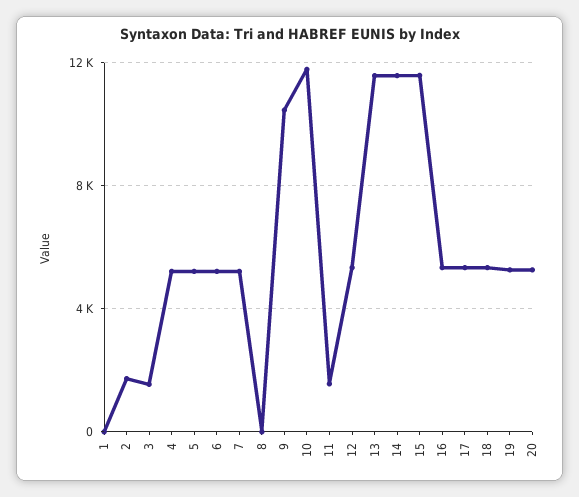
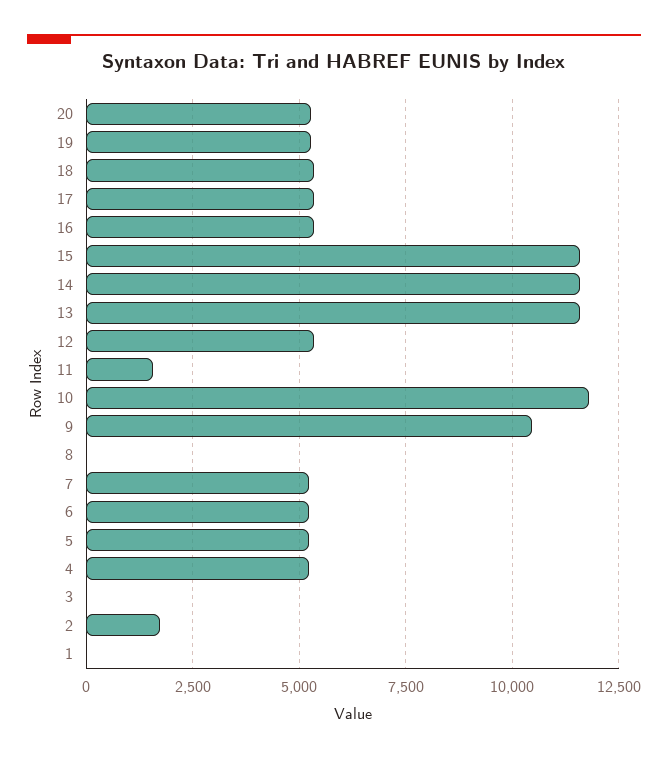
3: 1500 -> 0

